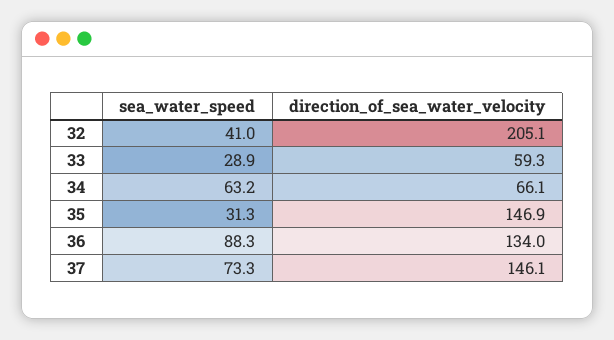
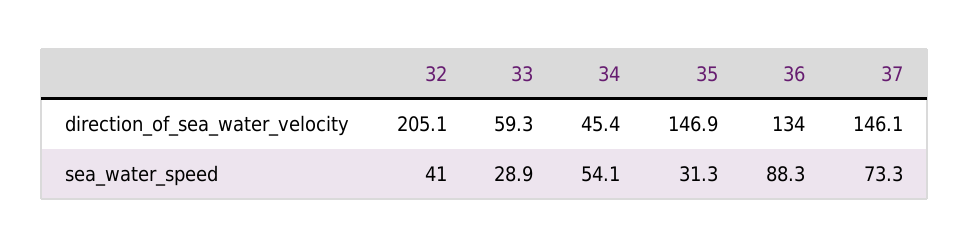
sea_water_speed, 34: 63.2 -> 54.1
direction_of_sea_water_velocity, 34: 66.1 -> 45.4

